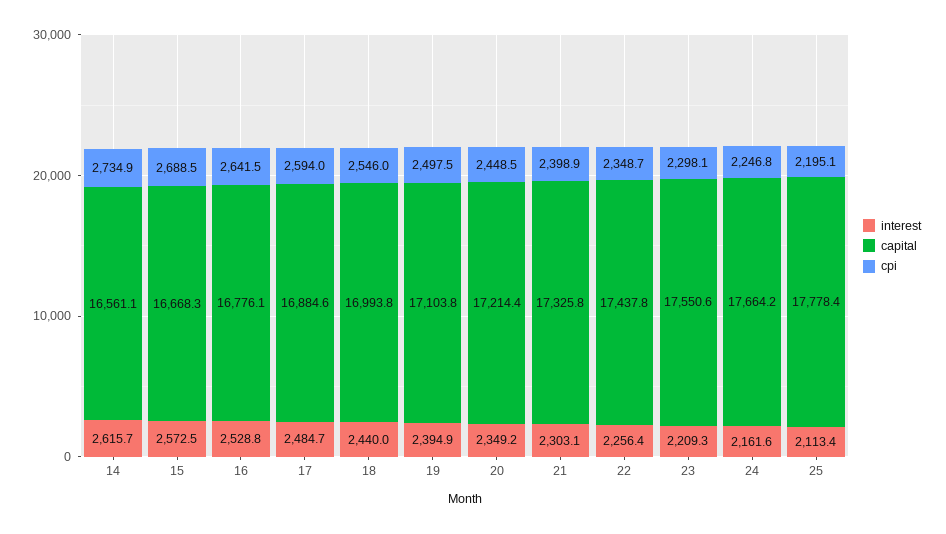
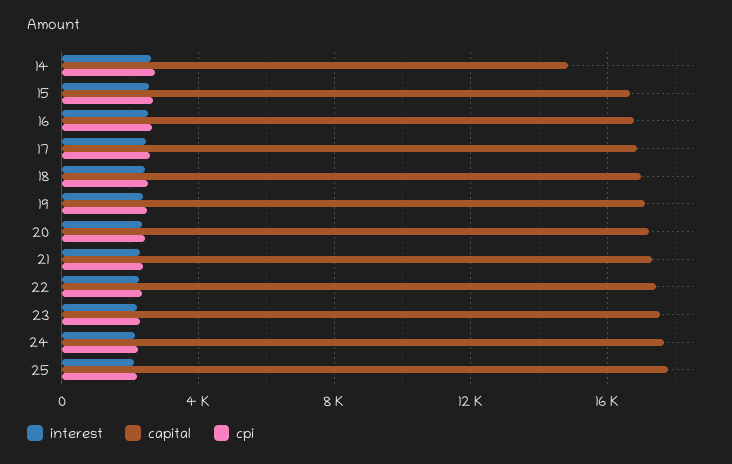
capital, 14: 16561.1 -> 15000

